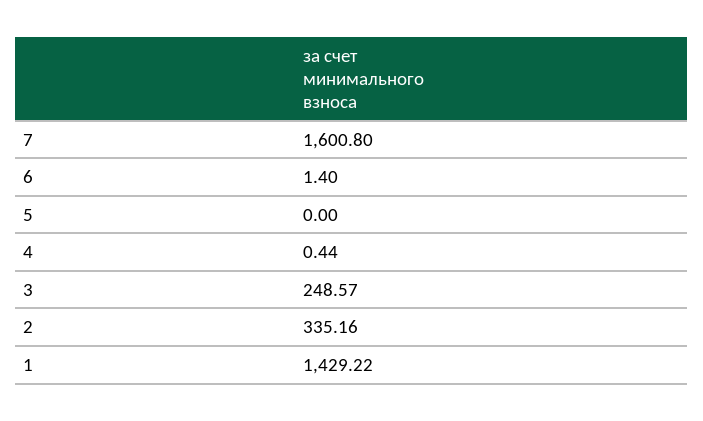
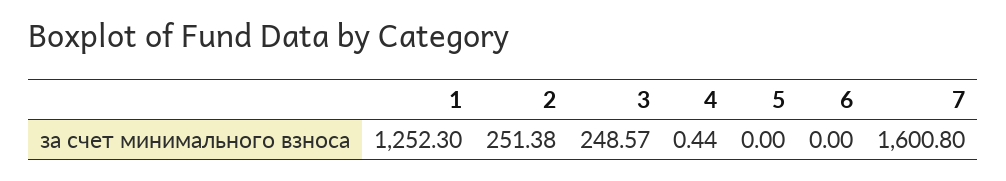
6: 1.4 -> 0
2: 335.16 -> 251.38
1: 1429.22 -> 1252.3

